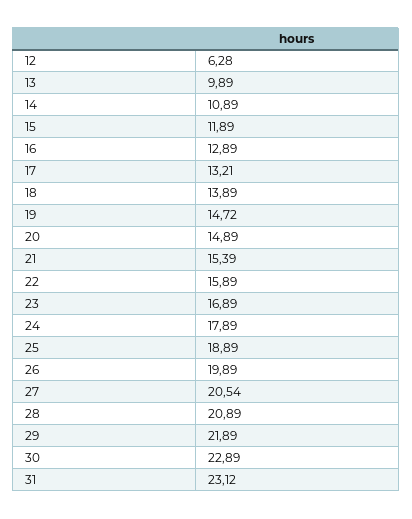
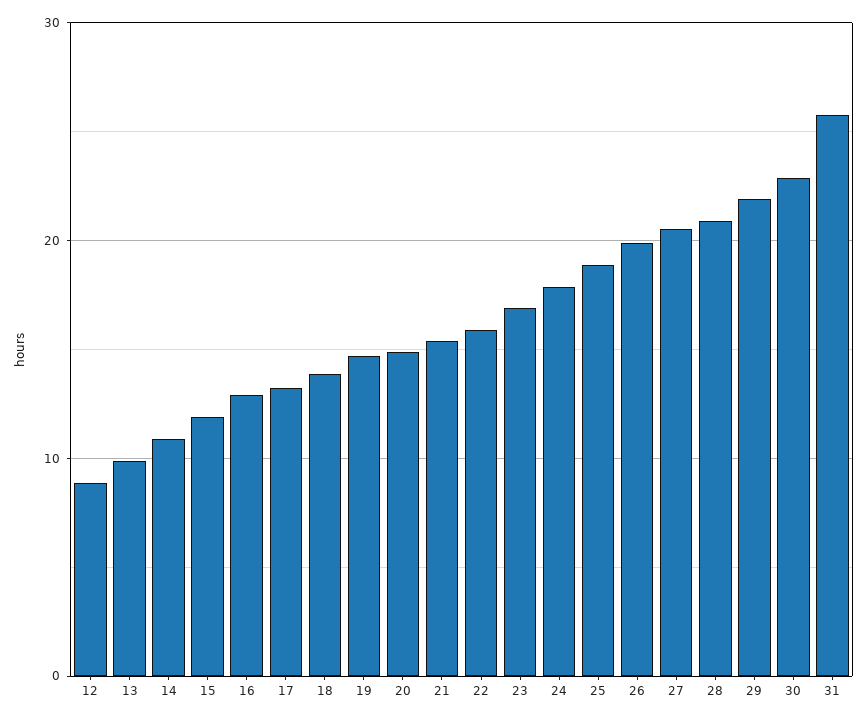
12: 6.28 -> 9
31: 23.12 -> 26

